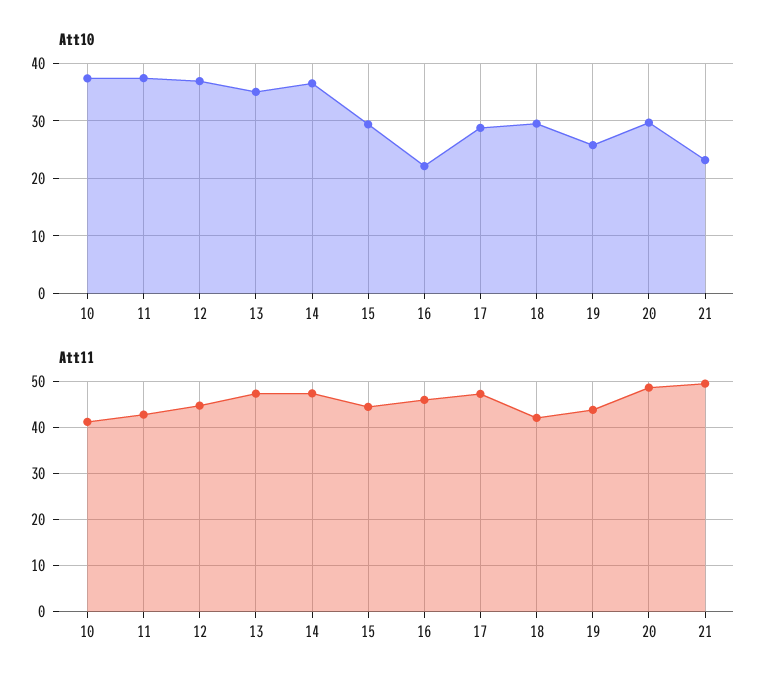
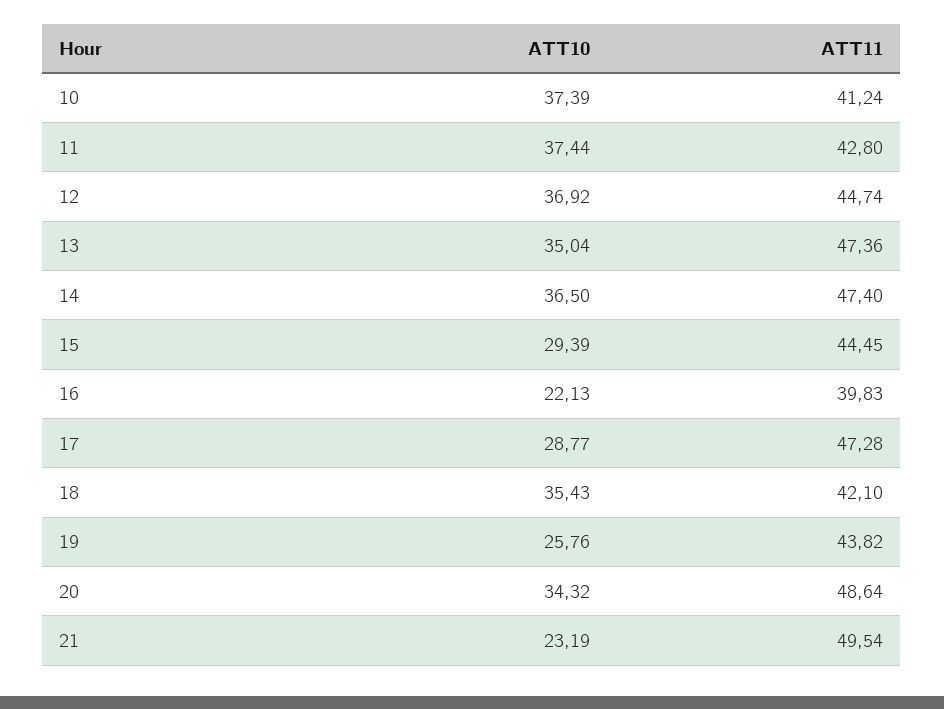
Att10, 18: 30 -> 35.43
Att10, 20: 30 -> 34.32
Att11, 16: 46 -> 39.83

